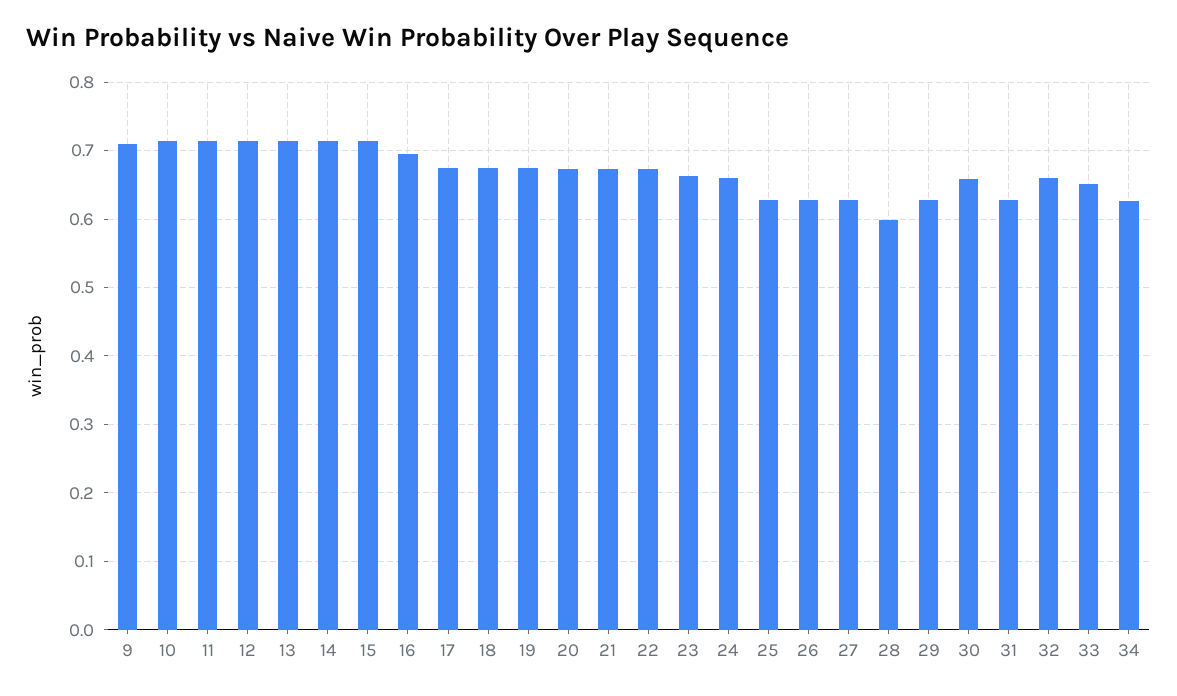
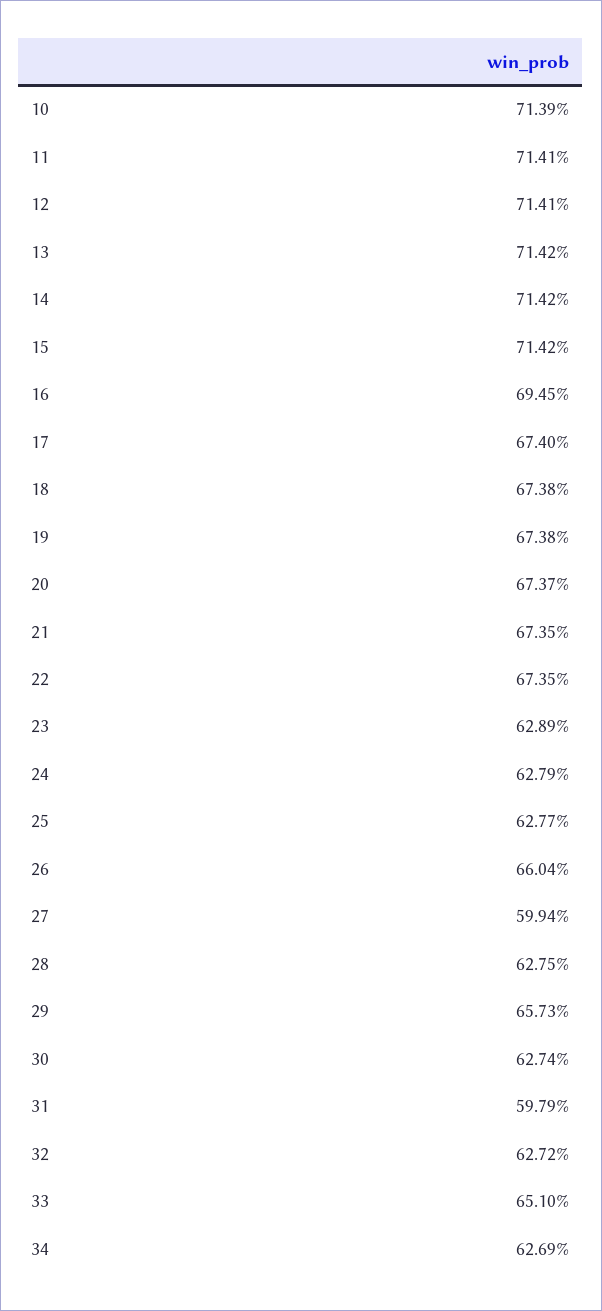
9: 0.71 -> none
23: 0.66 -> 0.6289
24: 0.66 -> 0.6279
26: 0.63 -> 0.6604
27: 0.63 -> 0.5994
28: 0.6 -> 0.6275
29: 0.63 -> 0.6573
30: 0.66 -> 0.6274
31: 0.63 -> 0.5979
32: 0.66 -> 0.6272

